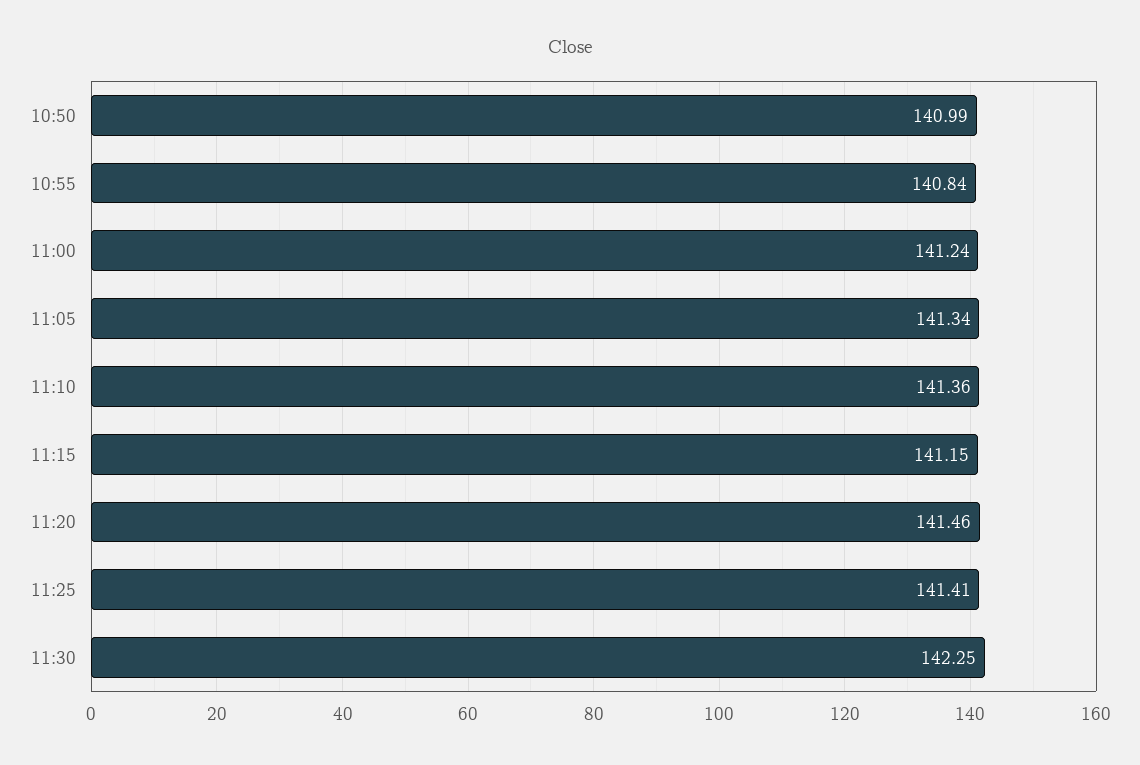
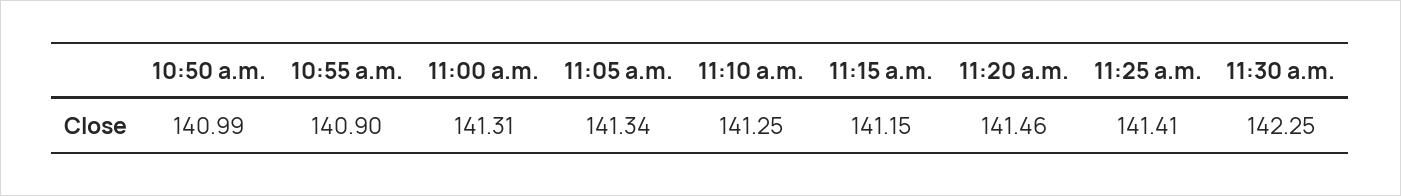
10:55: 140.84 -> 140.9
11:00: 141.24 -> 141.31
11:10: 141.36 -> 141.25

